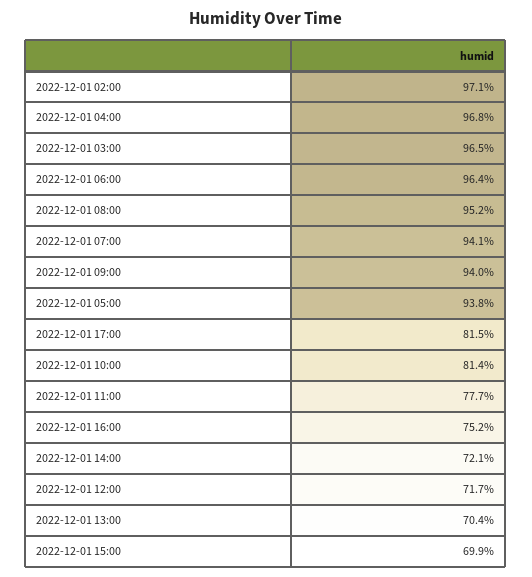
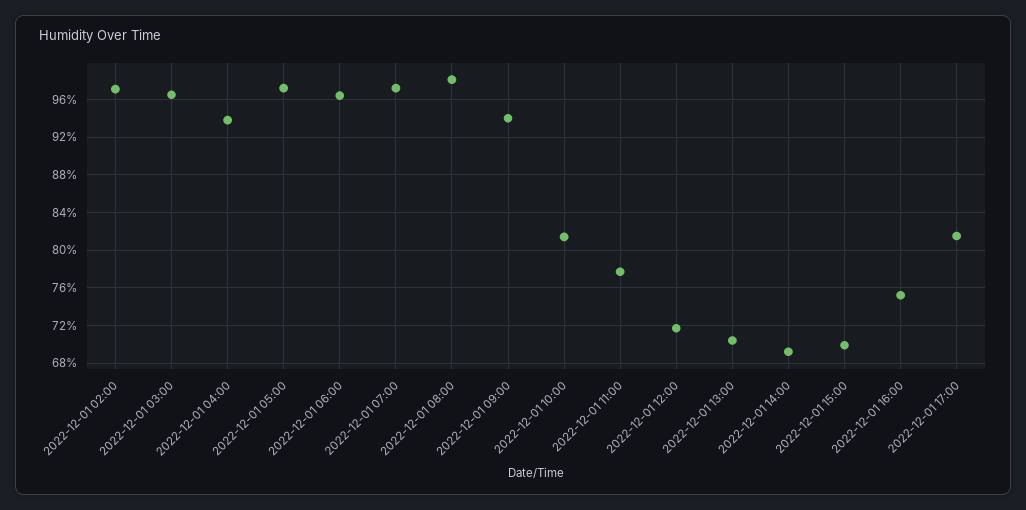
2022-12-01 04:00: 96.8 -> 94
2022-12-01 08:00: 95.2 -> 98
2022-12-01 07:00: 94.1 -> 97
2022-12-01 05:00: 93.8 -> 97
2022-12-01 14:00: 72.1 -> 69

